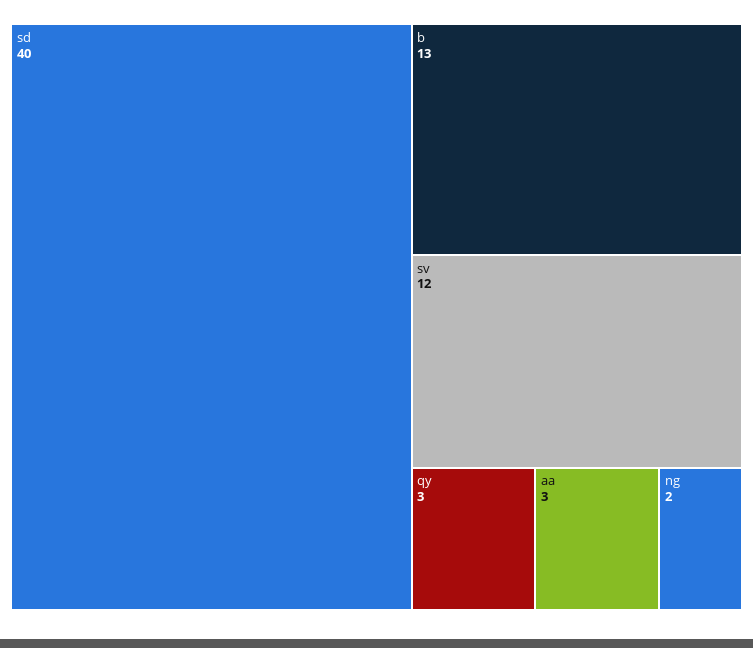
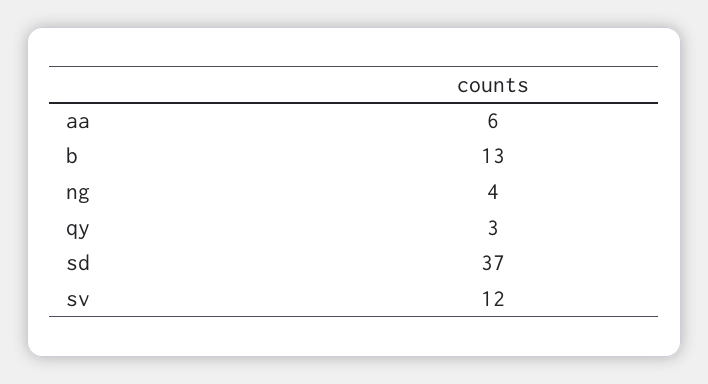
sd: 40 -> 37
aa: 3 -> 6
ng: 2 -> 4

